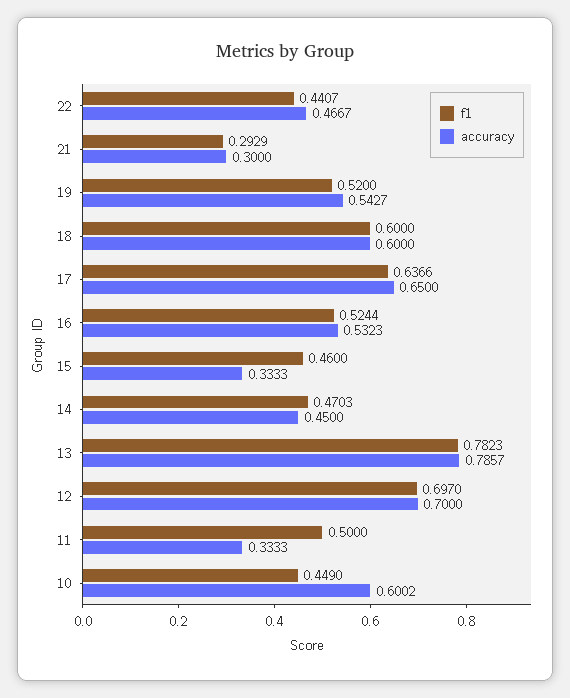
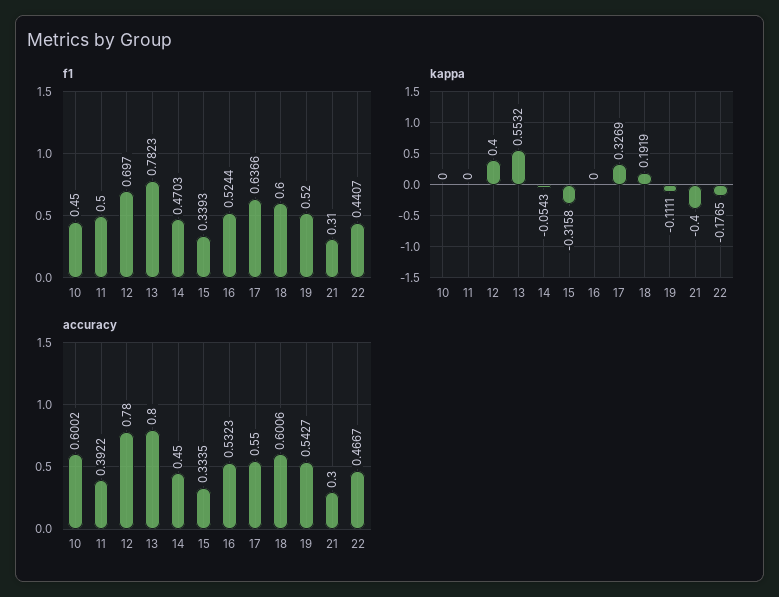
f1, 21: 0.2929 -> 0.31
accuracy, 18: 0.6 -> 0.6006
accuracy, 17: 0.65 -> 0.55
f1, 15: 0.46 -> 0.3393
accuracy, 15: 0.3333 -> 0.3335
accuracy, 13: 0.7857 -> 0.8
accuracy, 12: 0.7 -> 0.78
accuracy, 11: 0.3333 -> 0.3922
f1, 10: 0.449 -> 0.45
kappa, 10: none -> 0
kappa, 11: none -> 0
kappa, 12: none -> 0.4
kappa, 13: none -> 0.5532
kappa, 14: none -> -0.0543
kappa, 15: none -> -0.3158
kappa, 16: none -> 0
kappa, 17: none -> 0.3269
kappa, 18: none -> 0.1919
kappa, 19: none -> -0.1111
kappa, 21: none -> -0.4
kappa, 22: none -> -0.1765

